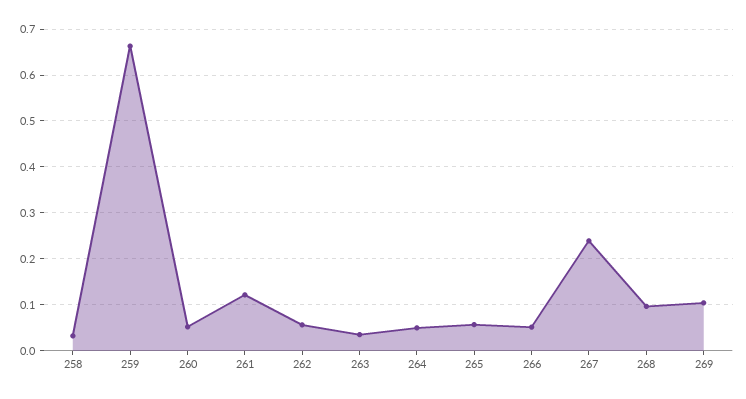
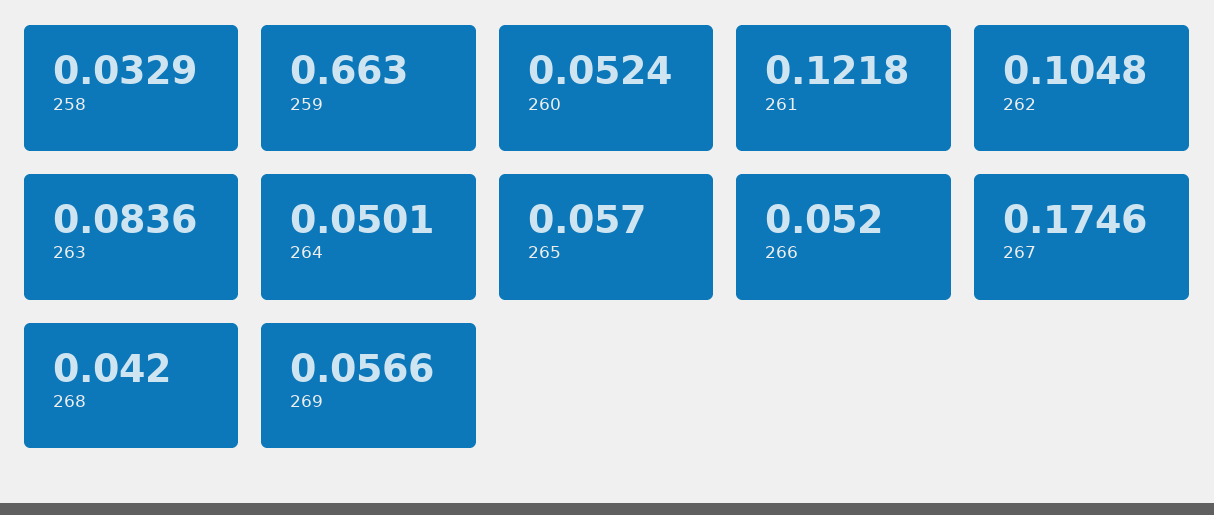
262: 0.06 -> 0.1048
263: 0.04 -> 0.0836
267: 0.24 -> 0.1746
268: 0.1 -> 0.042
269: 0.1 -> 0.0566

